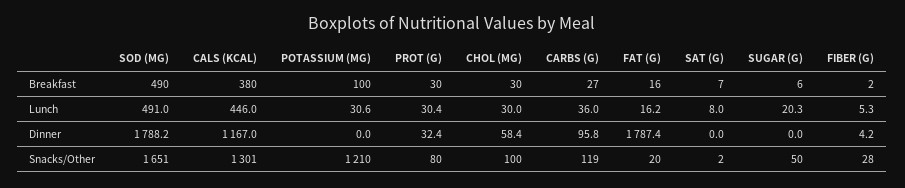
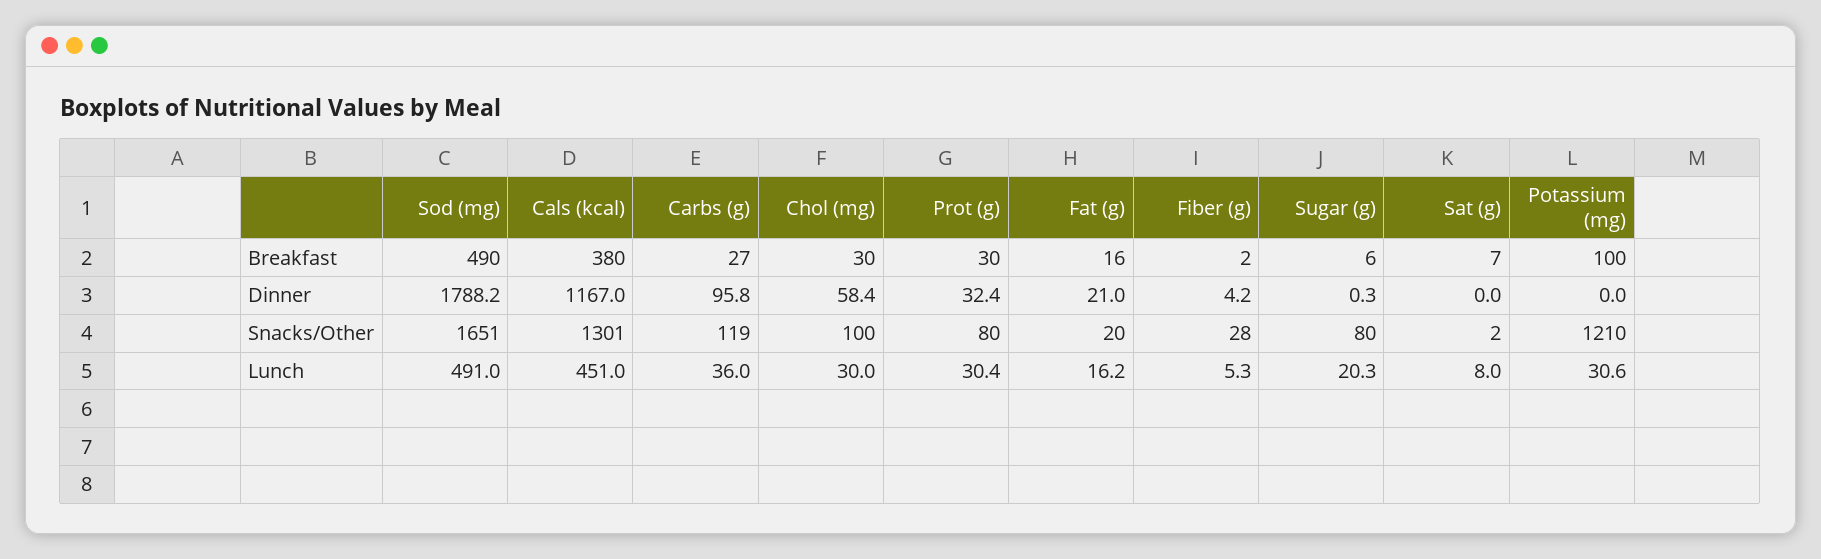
CALS (KCAL), Lunch: 446 -> 451
FAT (G), Dinner: 1787.4 -> 21
SUGAR (G), Dinner: 0 -> 0.3
SUGAR (G), Snacks/Other: 50 -> 80

